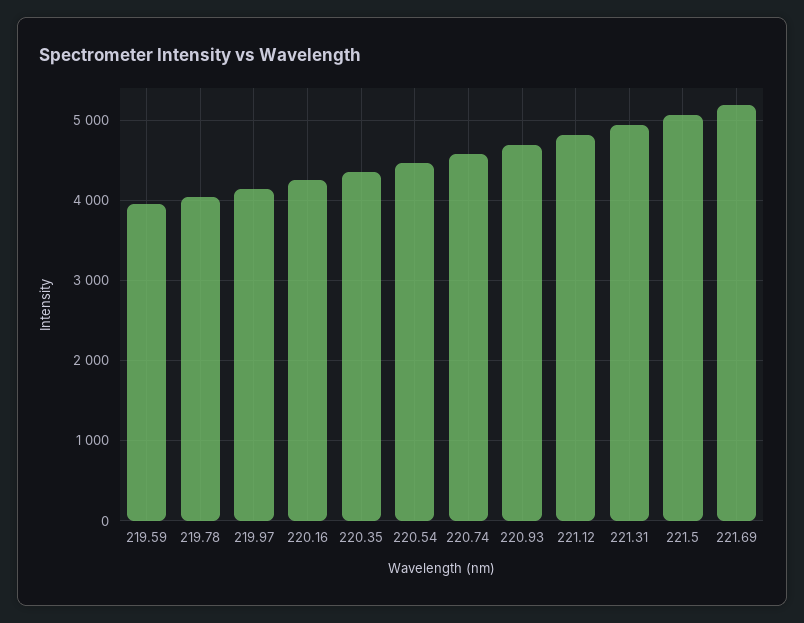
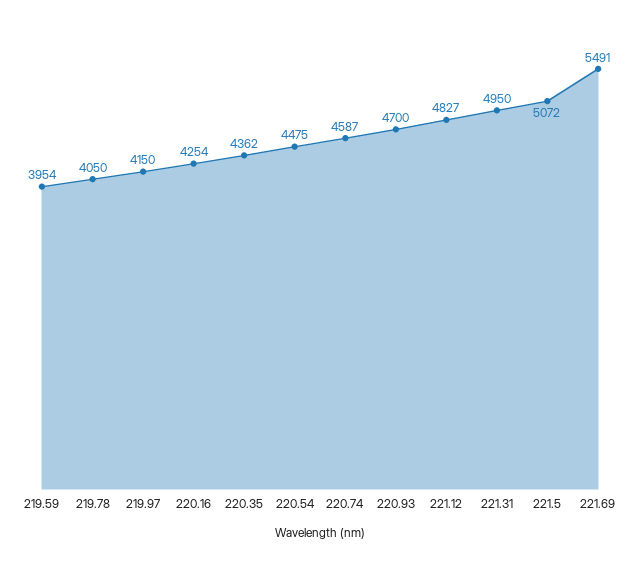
221.69: 5200 -> 5491

